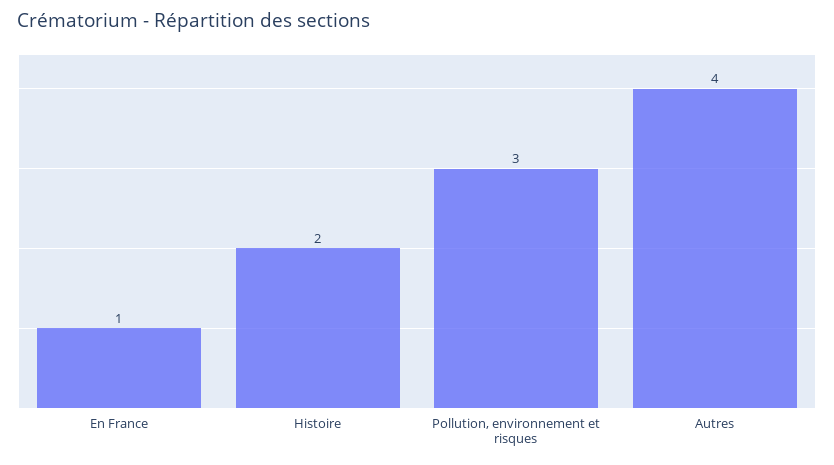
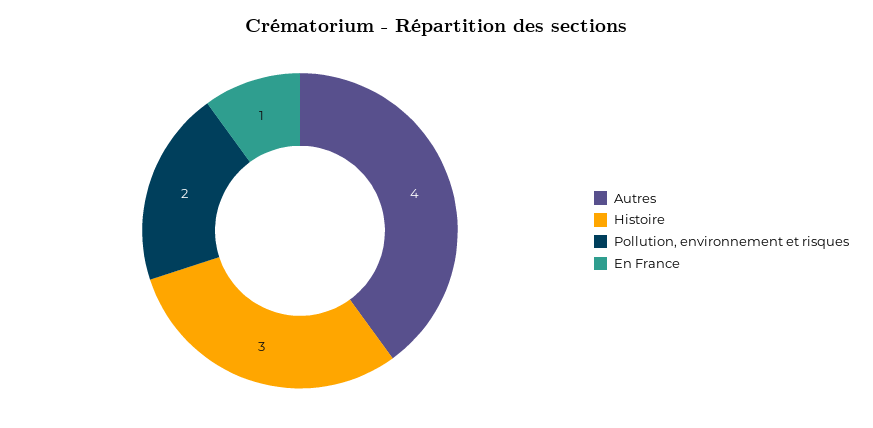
Histoire: 2 -> 3
Pollution, environnement et risques: 3 -> 2

